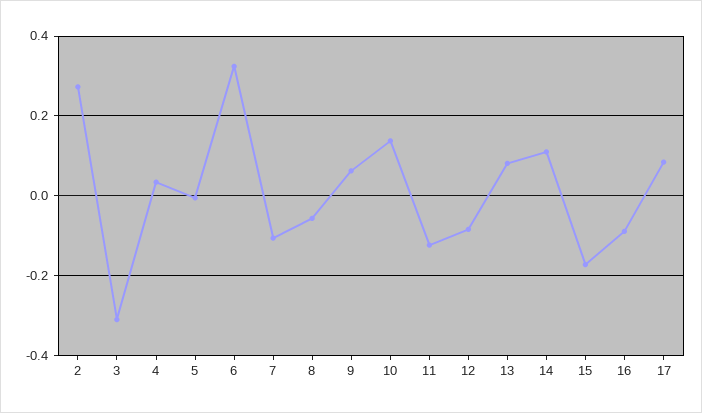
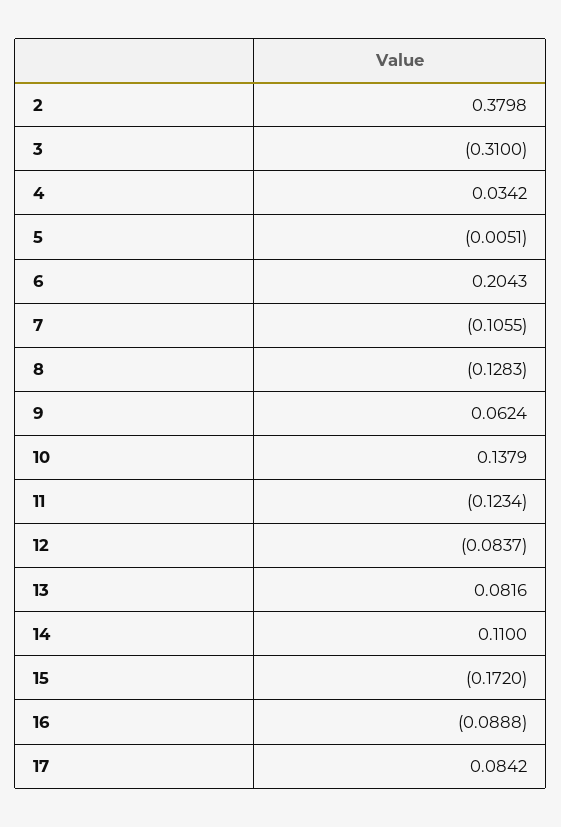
2: 0.28 -> 0.3798
6: 0.32 -> 0.2043
8: -0.06 -> -0.1283

